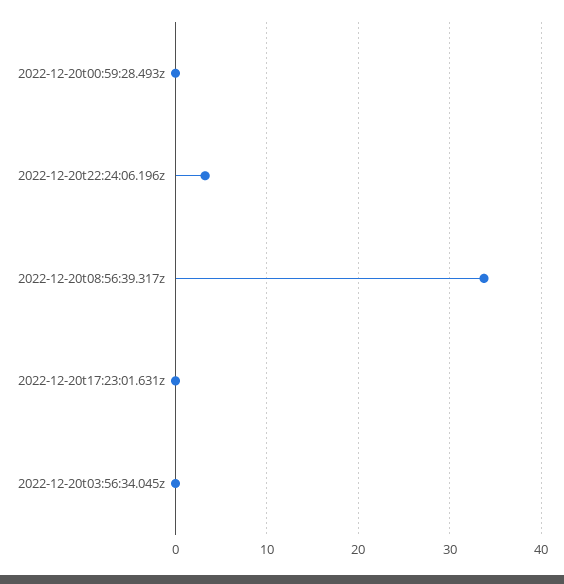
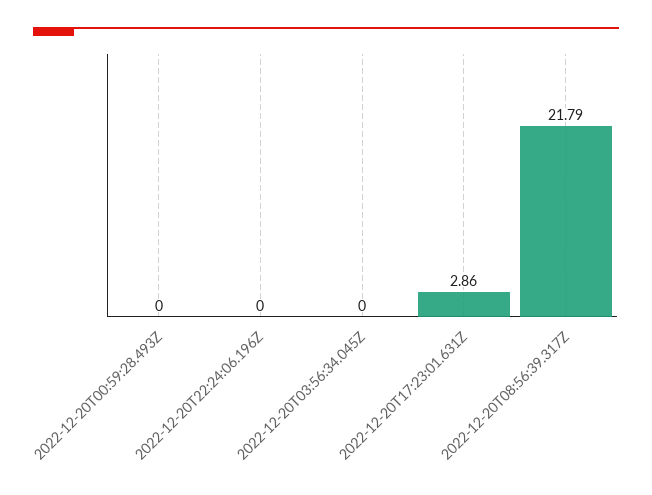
2022-12-20t22:24:06.196z: 3 -> 0
2022-12-20t08:56:39.317z: 34 -> 21.79
2022-12-20t17:23:01.631z: 0 -> 2.86

